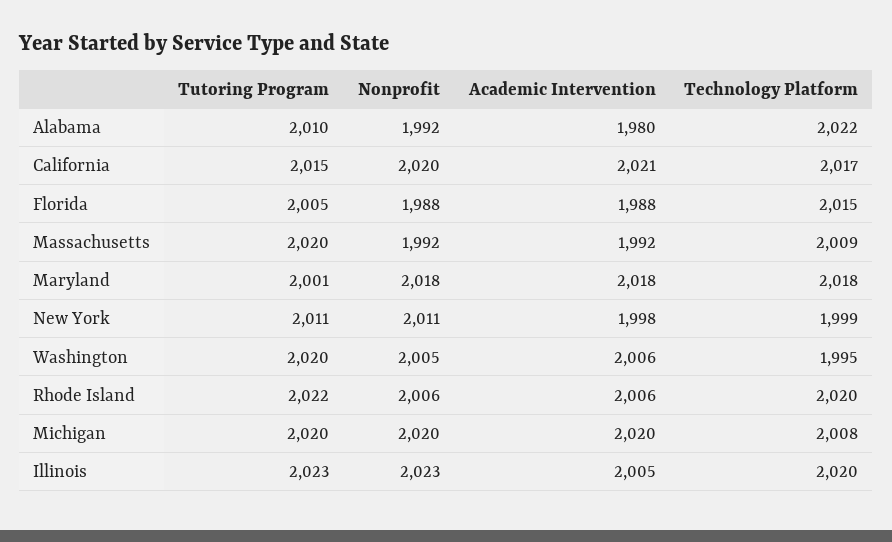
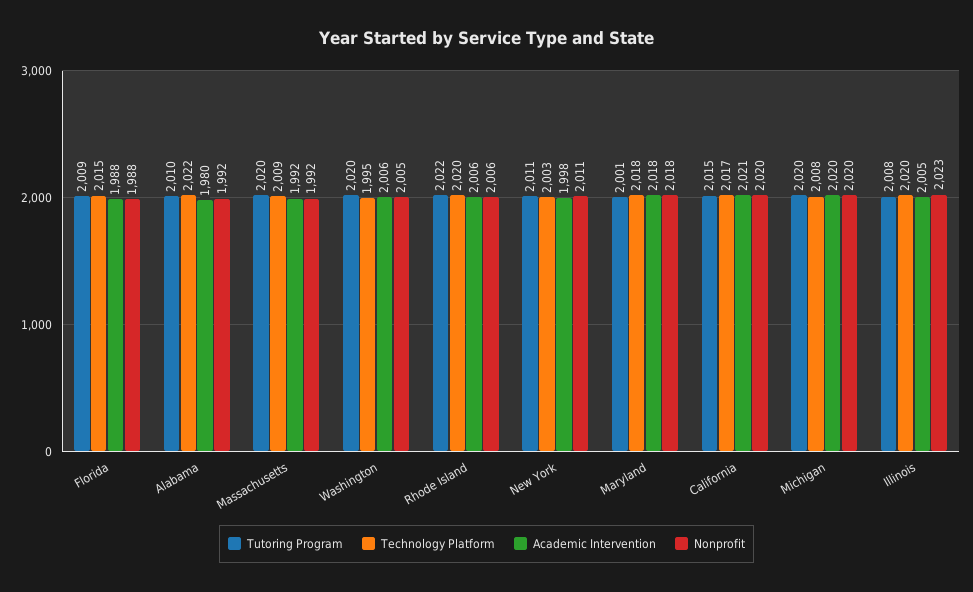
Tutoring Program, Florida: 2005 -> 2009
Technology Platform, New York: 1999 -> 2003
Tutoring Program, Illinois: 2023 -> 2008

